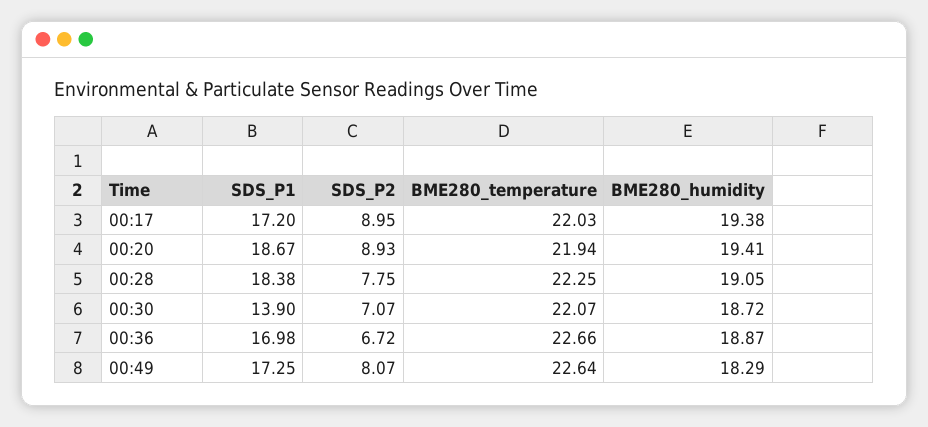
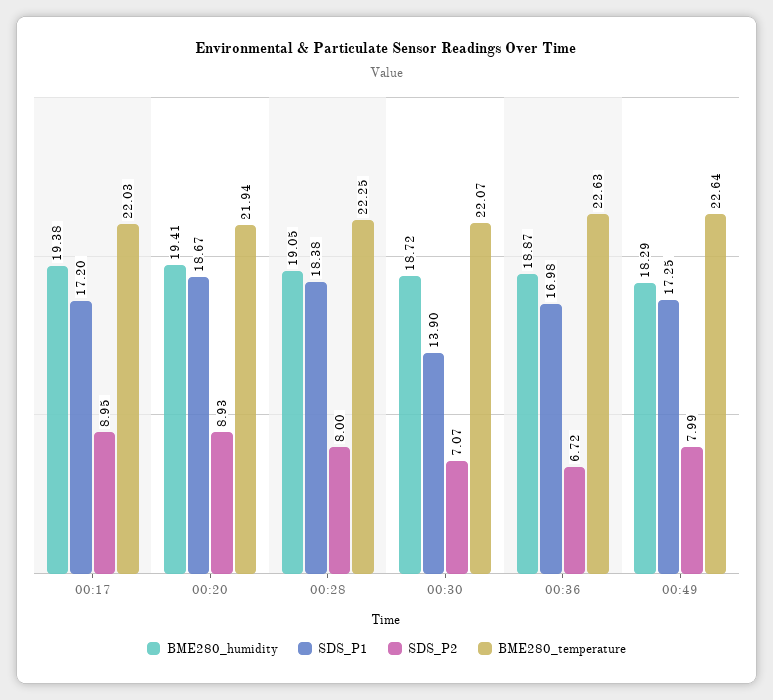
SDS_P2, 00:28: 7.75 -> 8
BME280_temperature, 00:36: 22.66 -> 22.63
SDS_P2, 00:49: 8.07 -> 7.99

